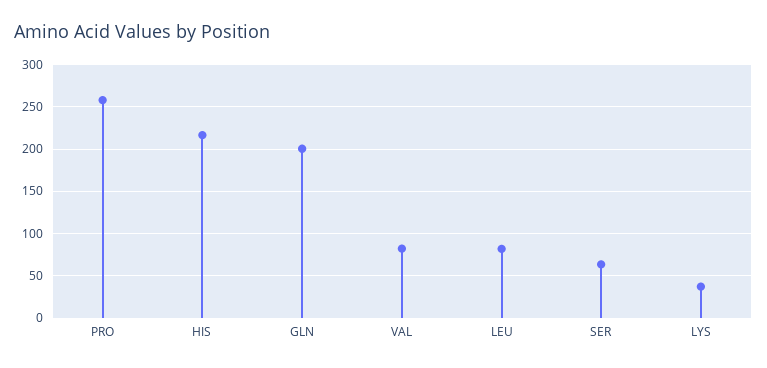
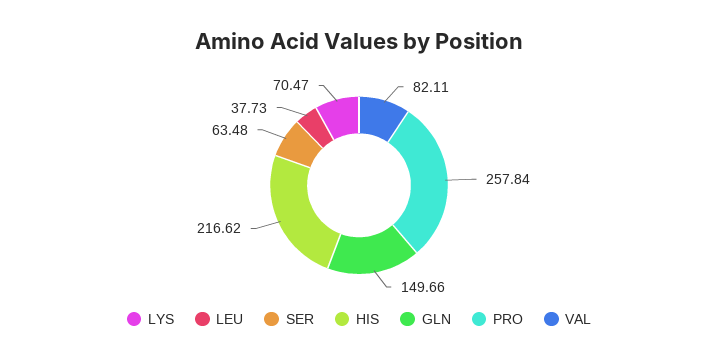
GLN: 200 -> 149.66
LEU: 80 -> 37.73
LYS: 40 -> 70.47

